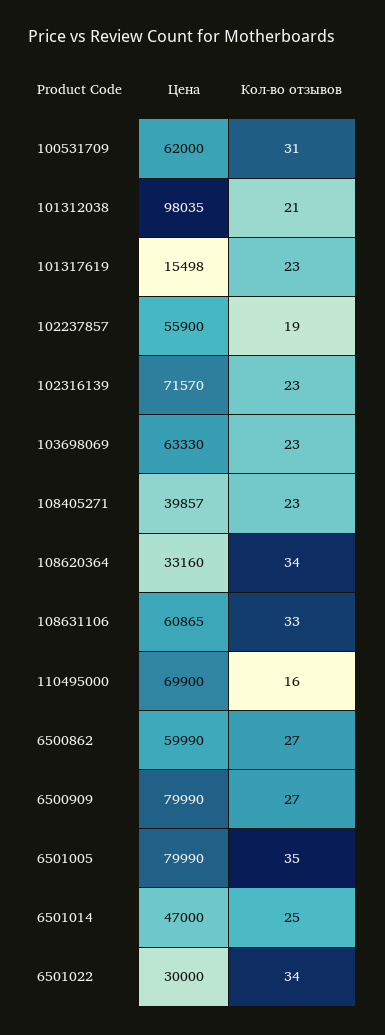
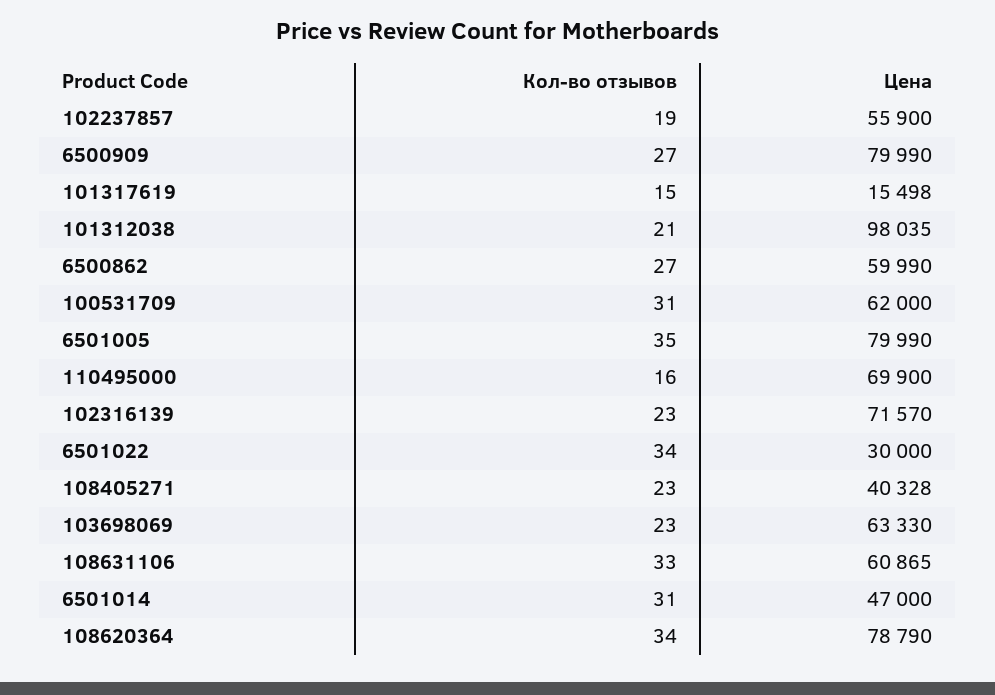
Кол-во отзывов, 101317619: 23 -> 15
Цена, 108405271: 39857 -> 40328
Цена, 108620364: 33160 -> 78790
Кол-во отзывов, 6501014: 25 -> 31

